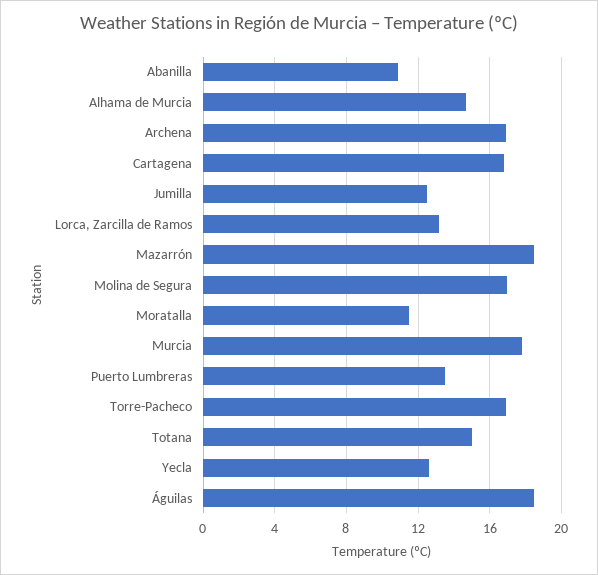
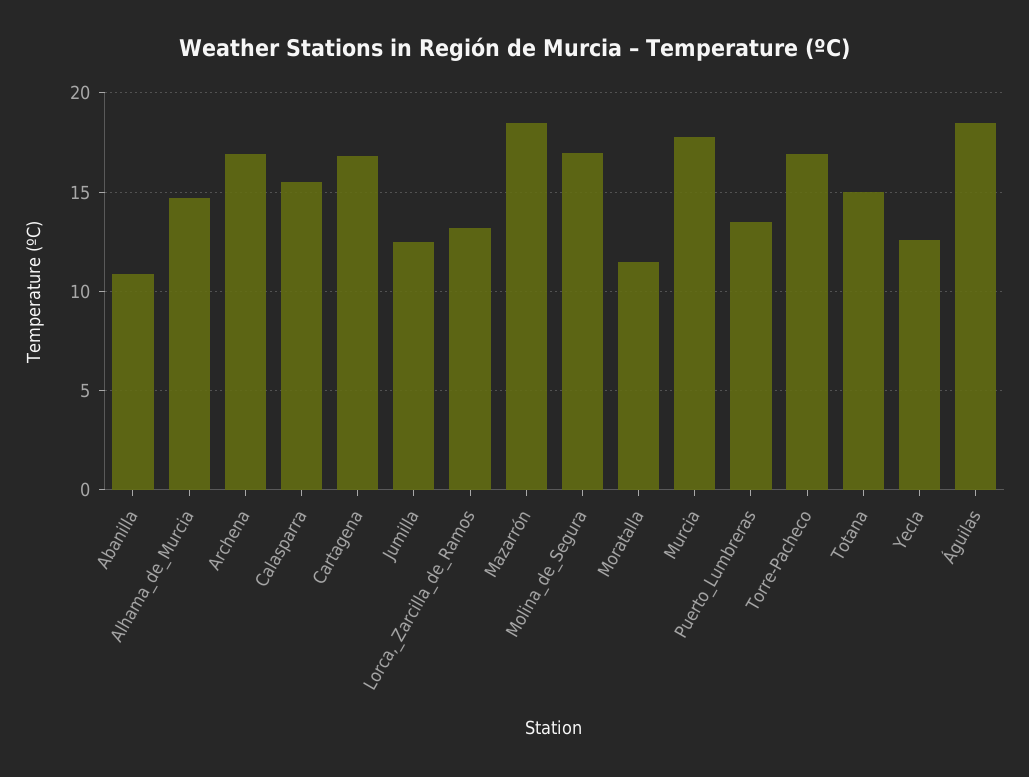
Calasparra: none -> 15.5

